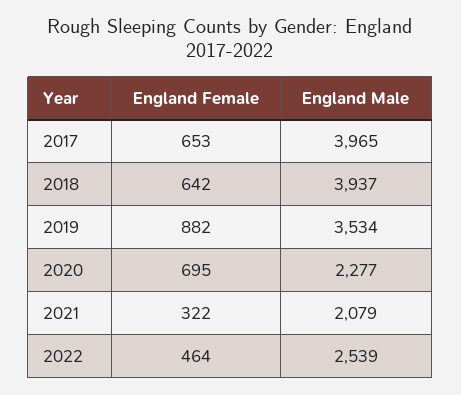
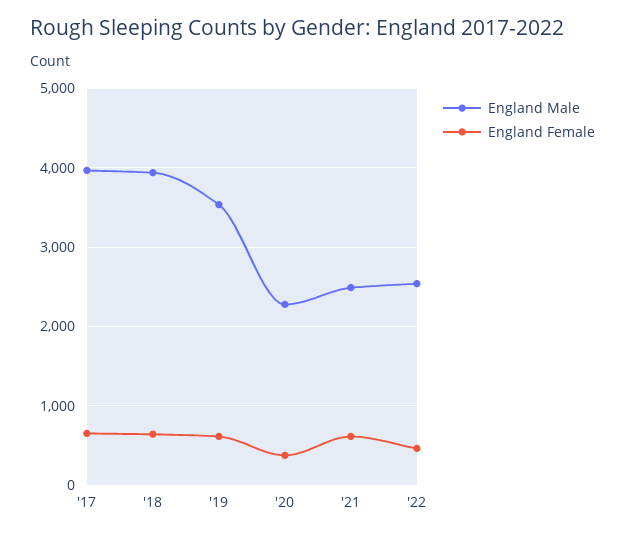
England Female, 2019: 882 -> 600
England Female, 2020: 695 -> 400
England Female, 2021: 322 -> 600
England Male, 2021: 2079 -> 2500

